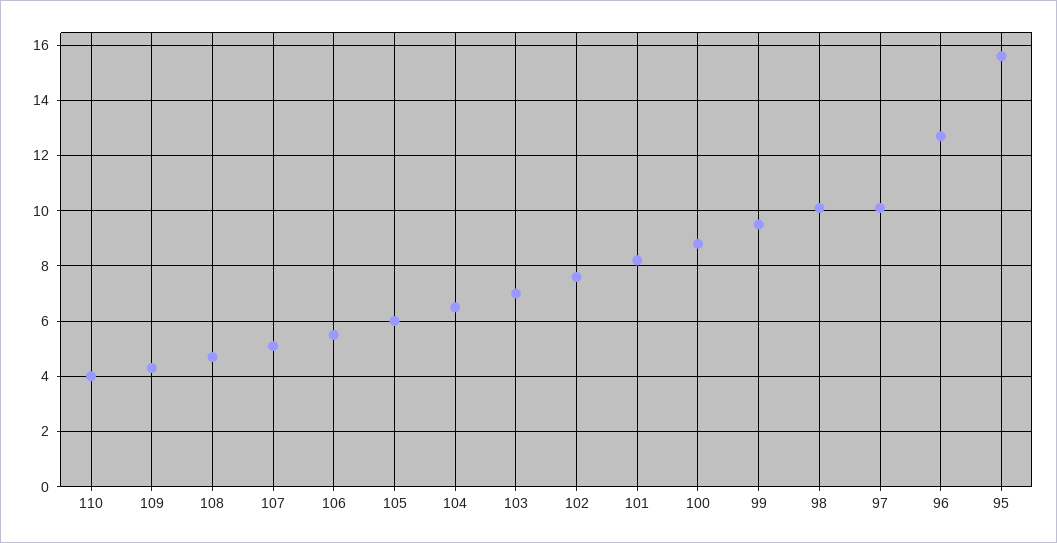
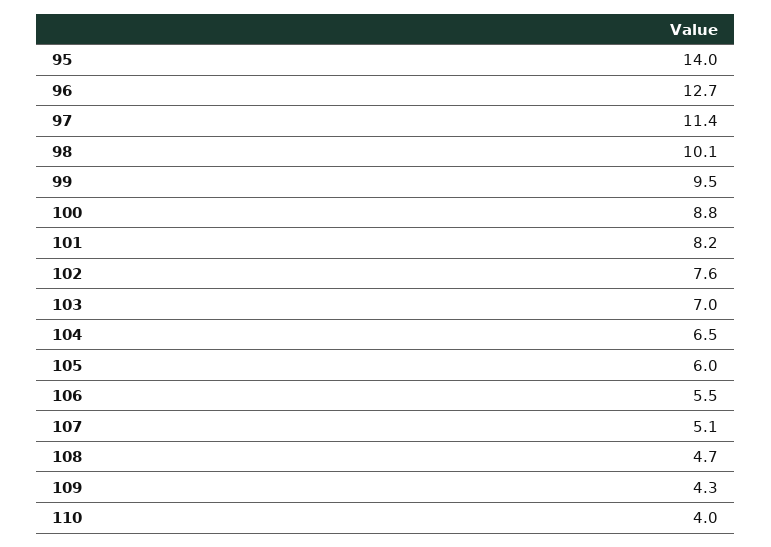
97: 10 -> 11.4
95: 15.5 -> 14

